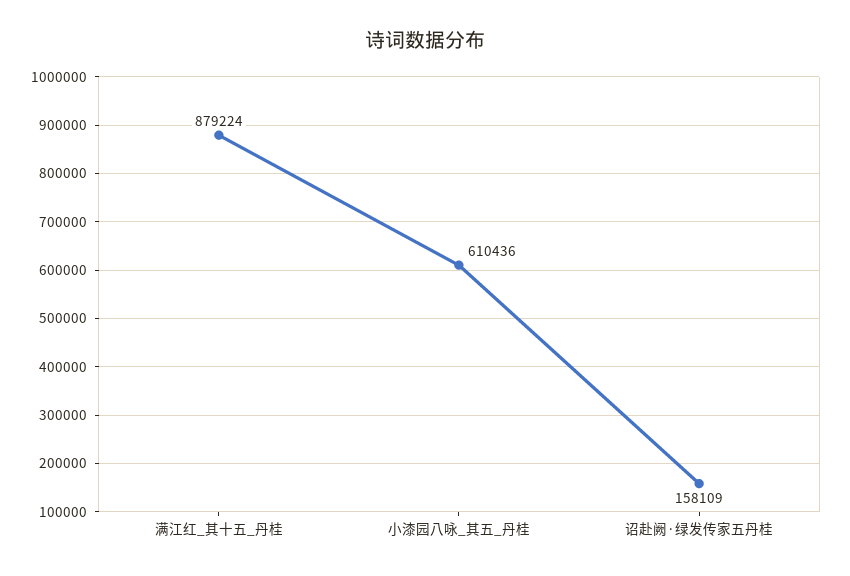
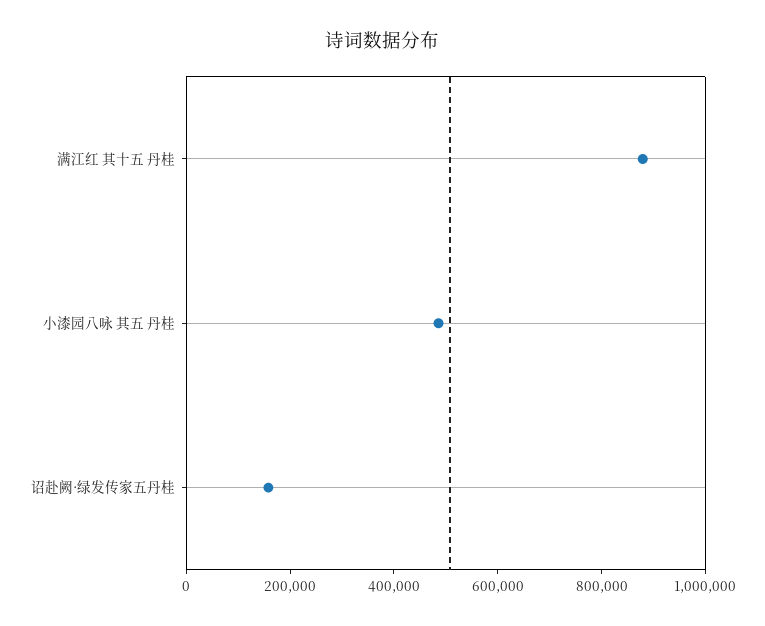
小漆园八咏_其五_丹桂: 610436 -> 500000

